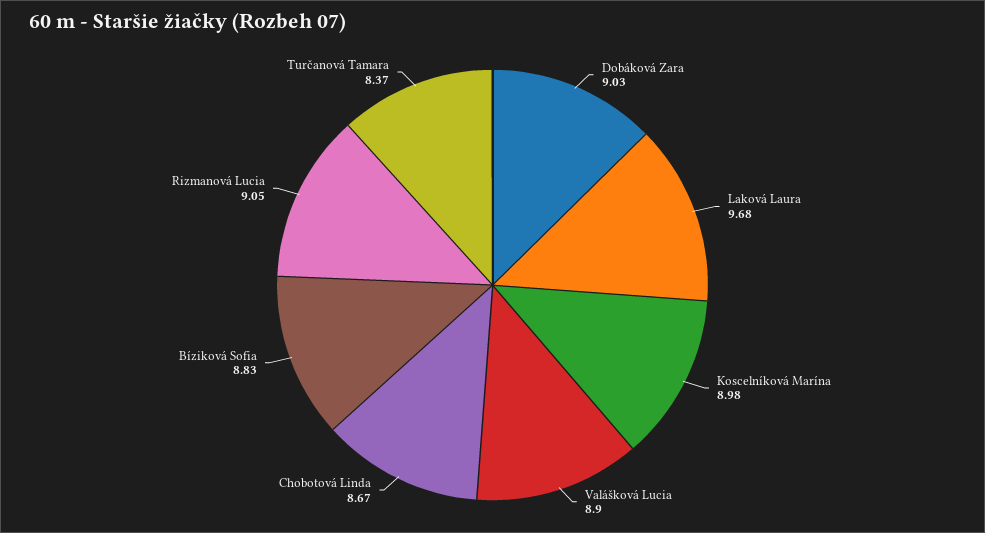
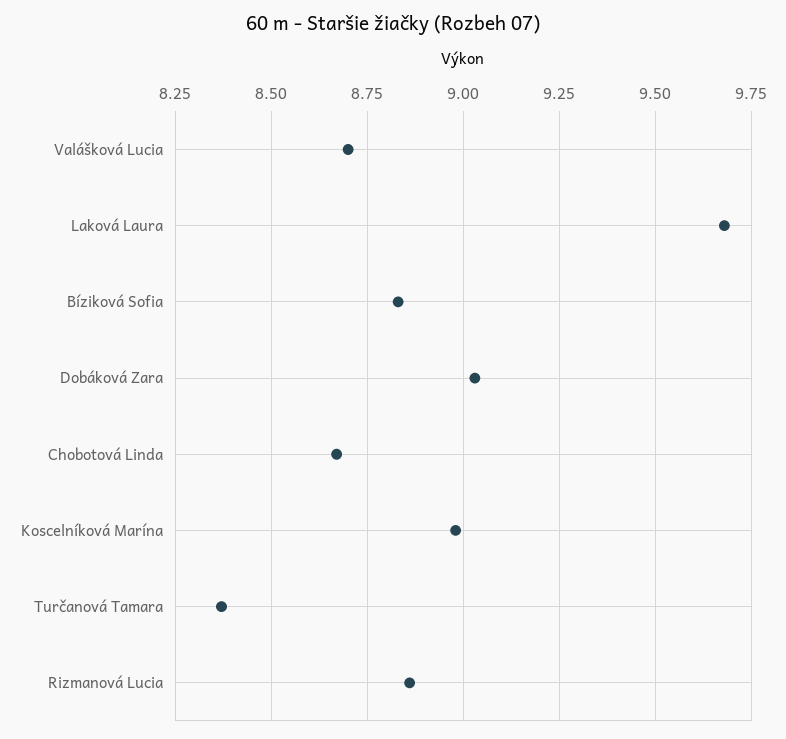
Valášková Lucia: 8.9 -> 8.7
Rizmanová Lucia: 9.05 -> 8.85

